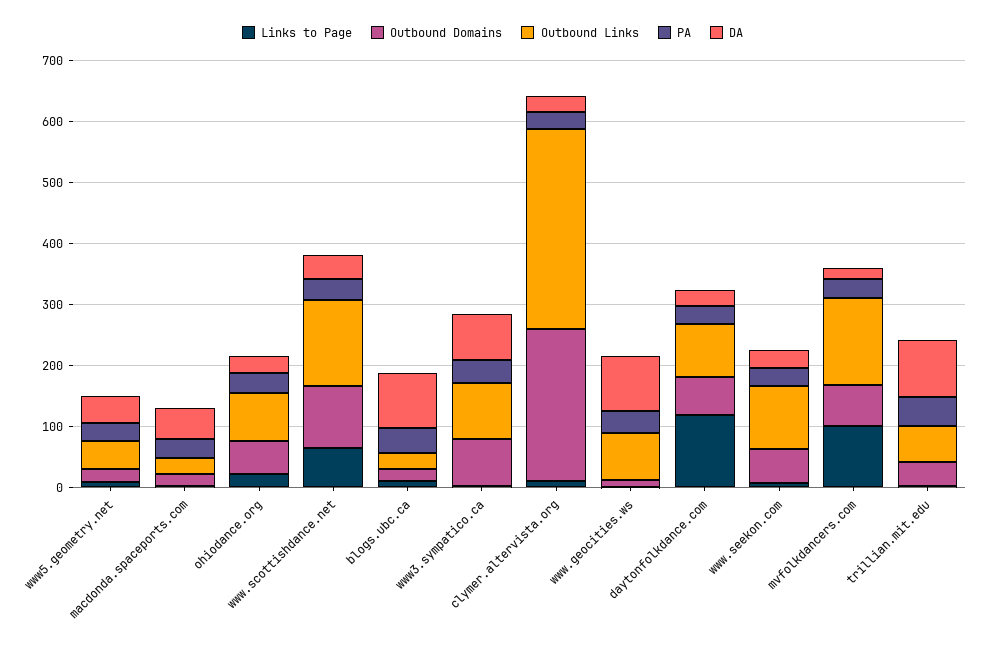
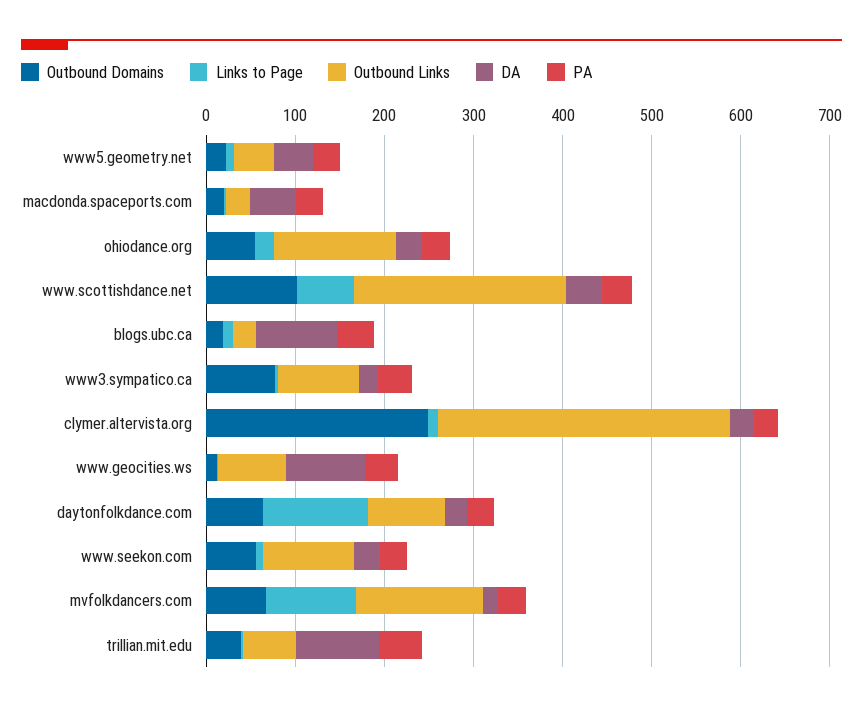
Outbound Links, ohiodance.org: 80 -> 140
Outbound Links, www.scottishdance.net: 140 -> 240
DA, www3.sympatico.ca: 80 -> 20

